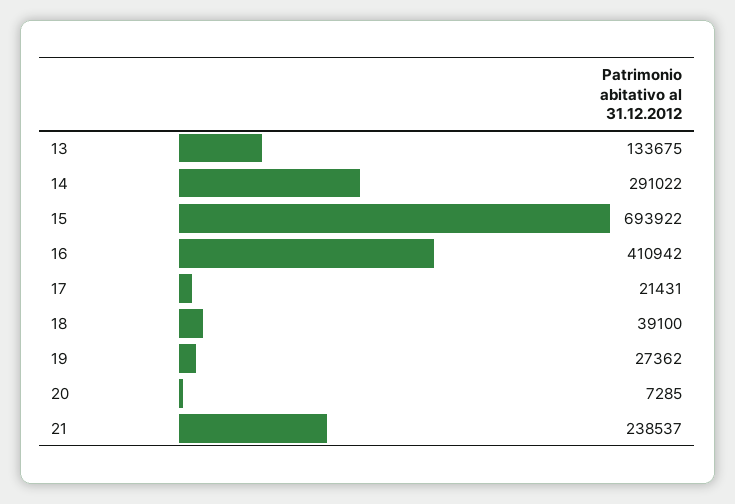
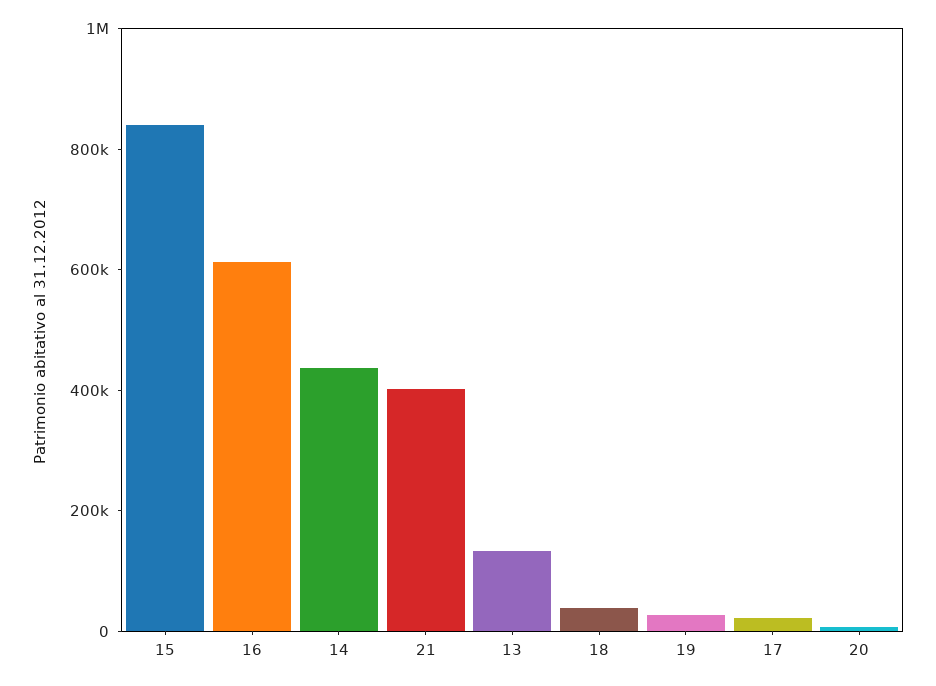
14: 291022 -> 450000
15: 693922 -> 850000
16: 410942 -> 600000
21: 238537 -> 400000

